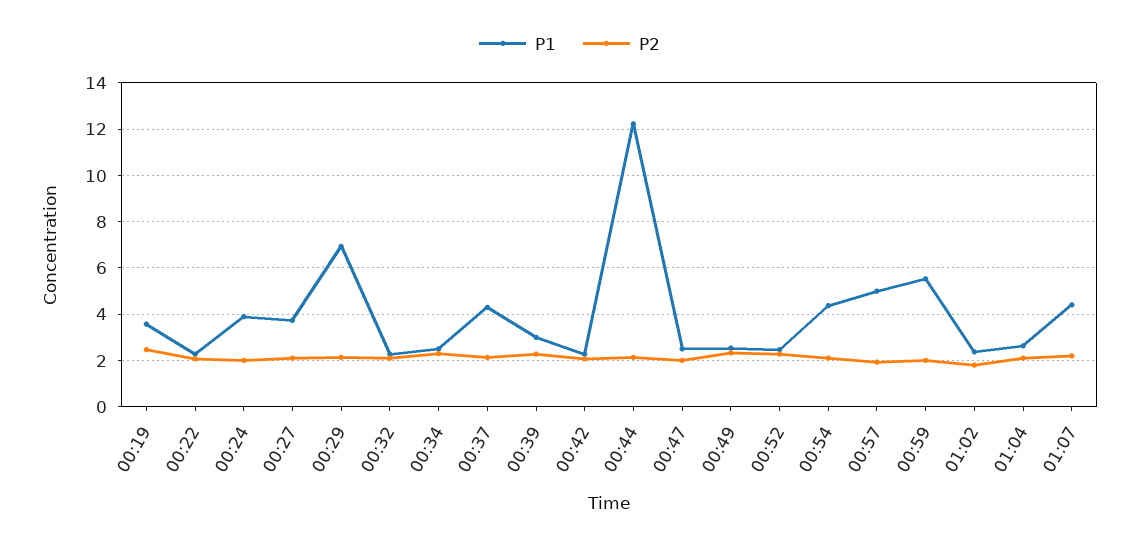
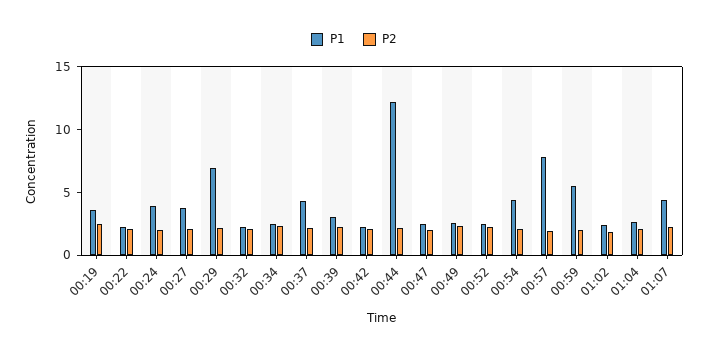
P1, 00:57: 5 -> 8

